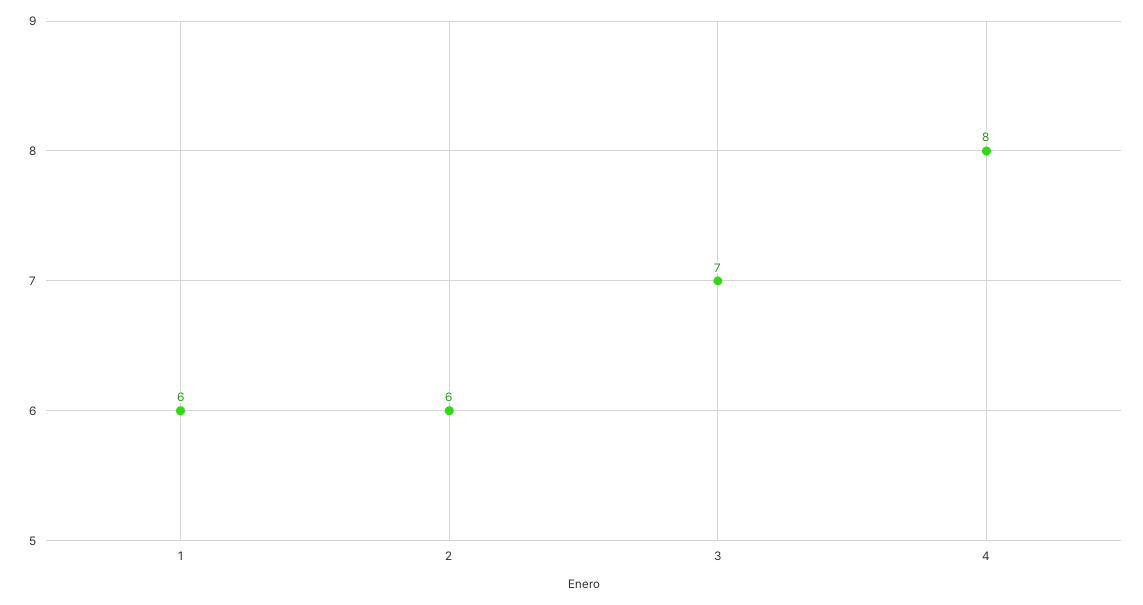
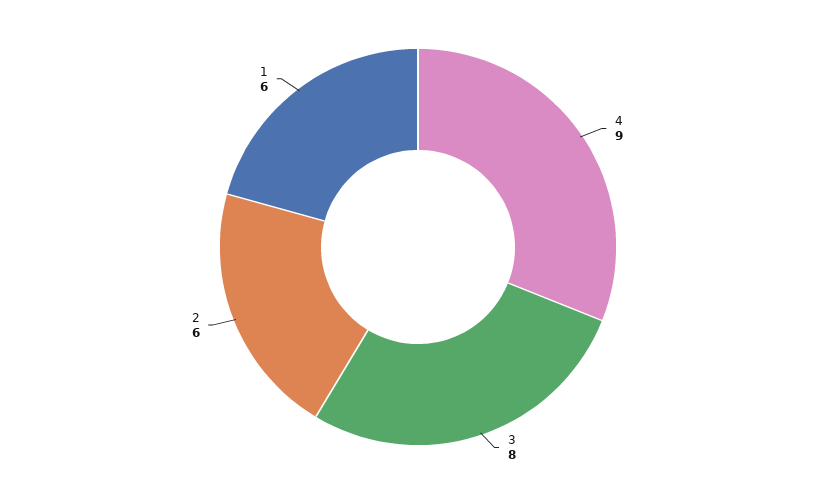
3: 7 -> 8
4: 8 -> 9

